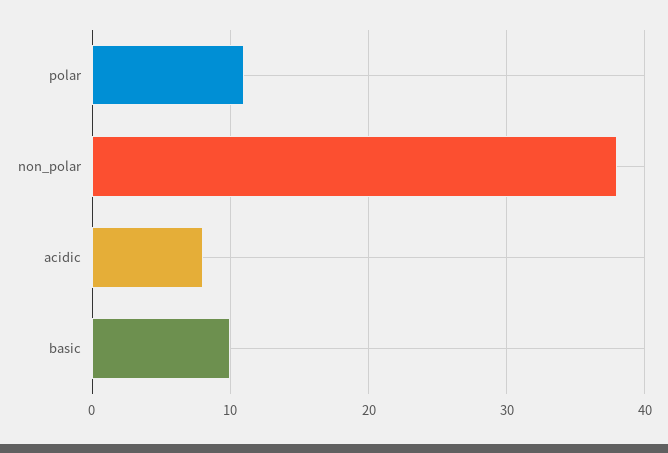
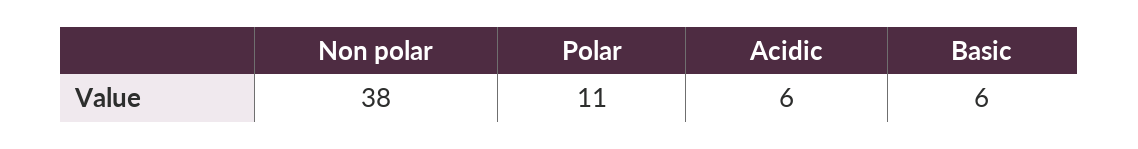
acidic: 8 -> 6
basic: 10 -> 6

